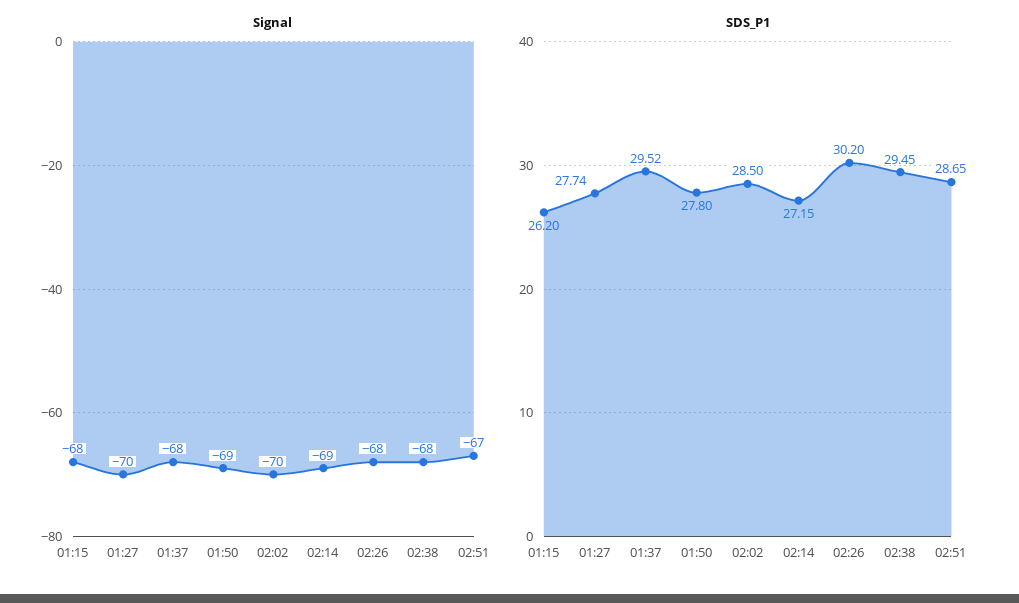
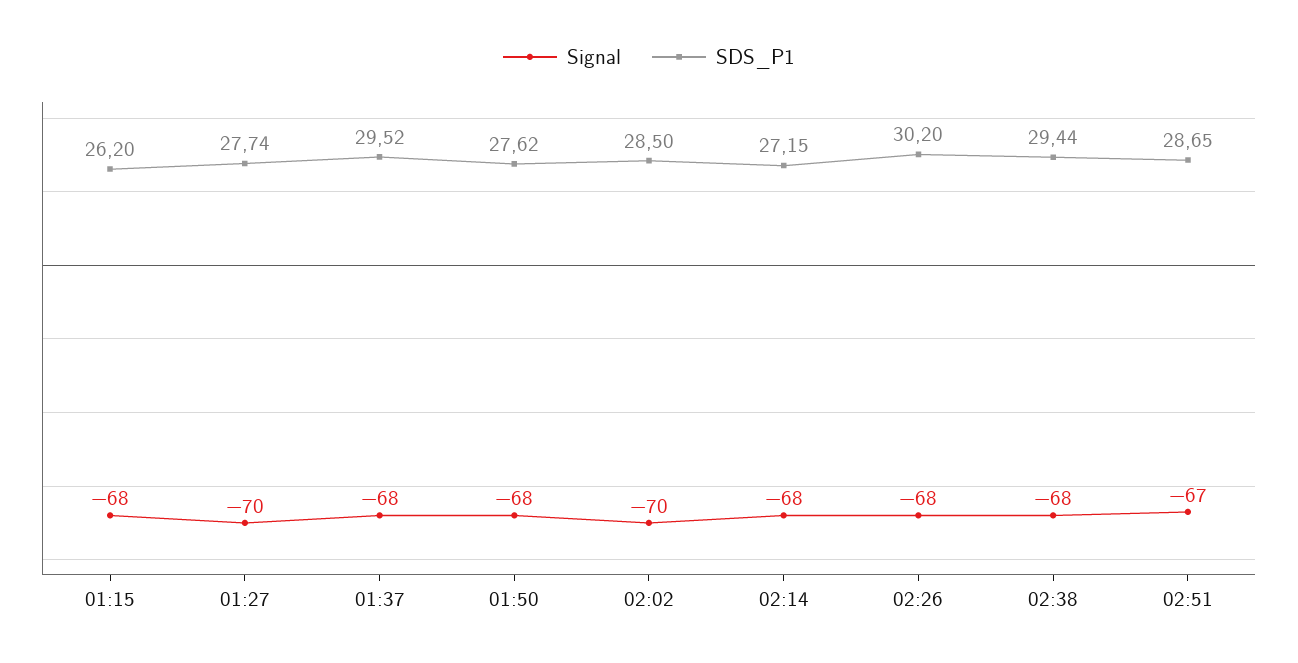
Signal, 01:50: -69 -> -68
Signal, 02:14: -69 -> -68
SDS_P1, 01:50: 27.8 -> 27.62
SDS_P1, 02:38: 29.45 -> 29.44

